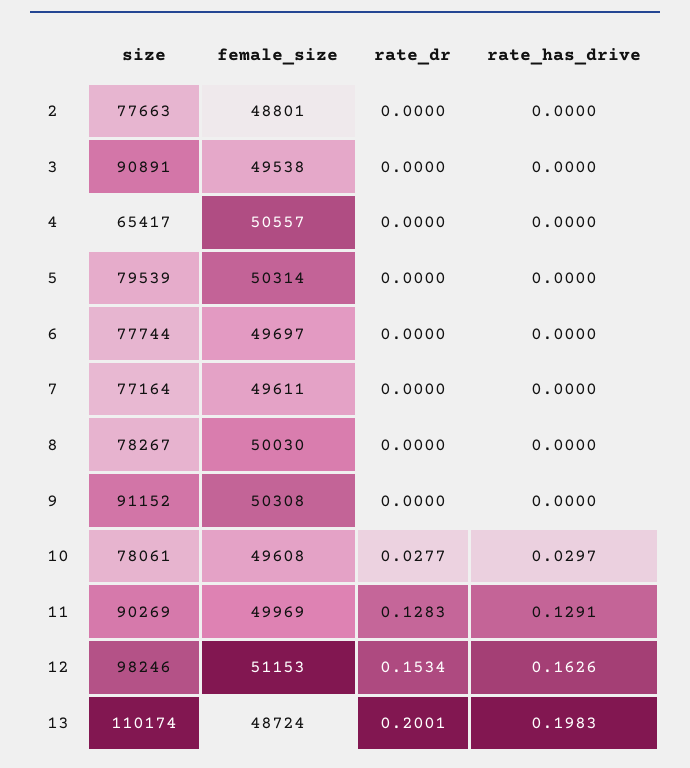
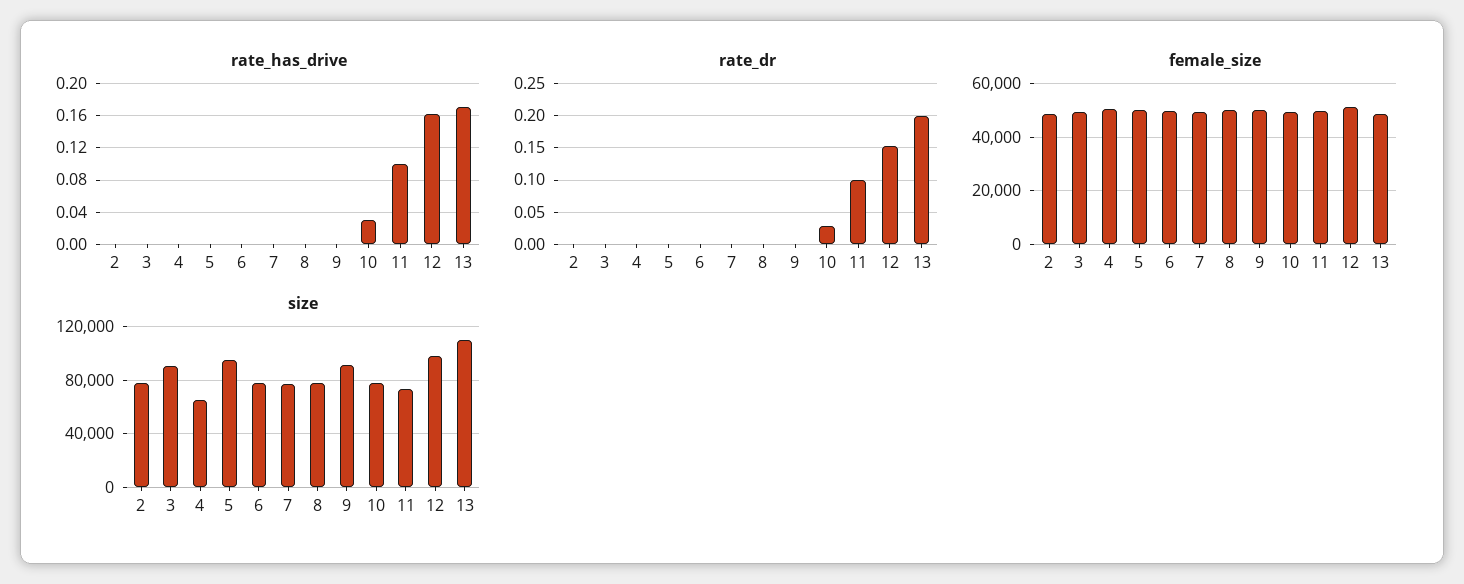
size, 5: 79539 -> 95000
size, 11: 90269 -> 75000
rate_dr, 11: 0.1283 -> 0.1
rate_has_drive, 11: 0.1291 -> 0.1
rate_has_drive, 13: 0.1983 -> 0.17

